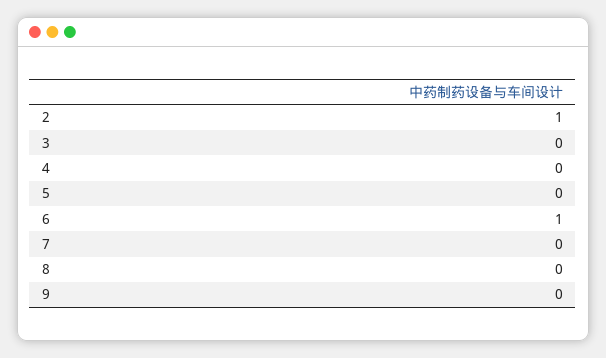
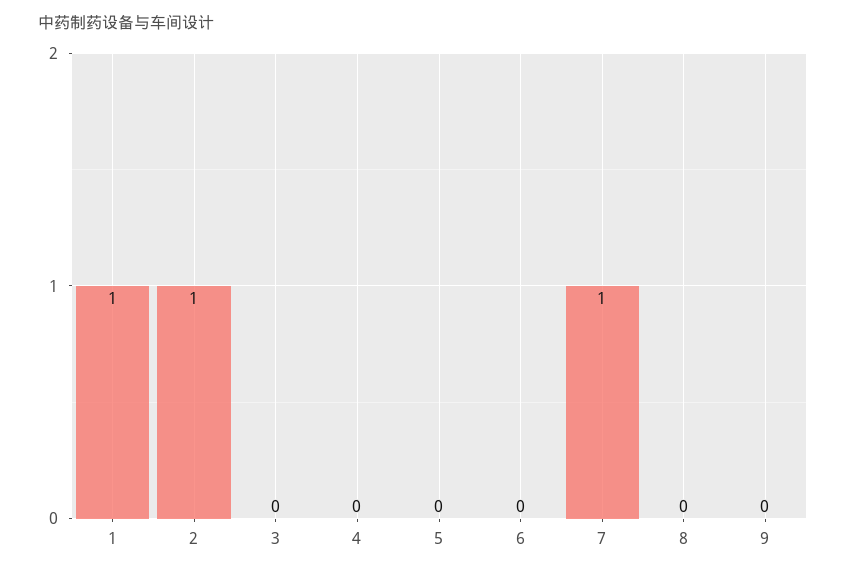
6: 1 -> 0
7: 0 -> 1
1: none -> 1

